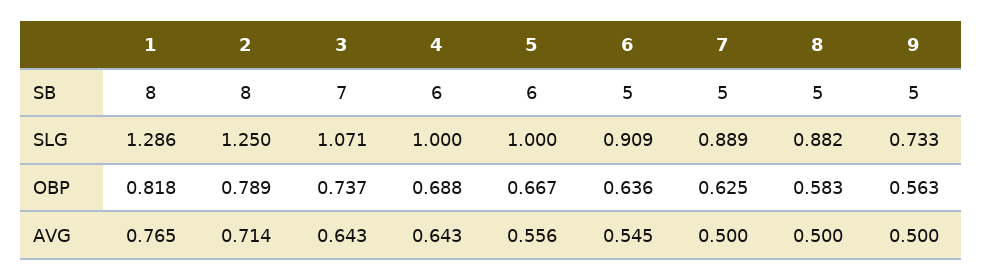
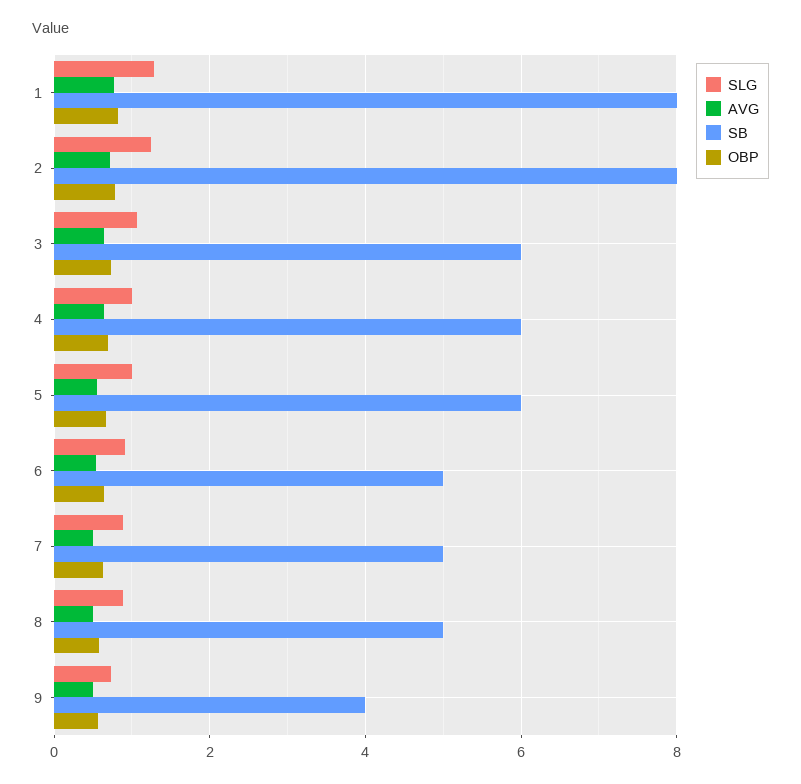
SB, 3: 7 -> 6
SB, 9: 5 -> 4

